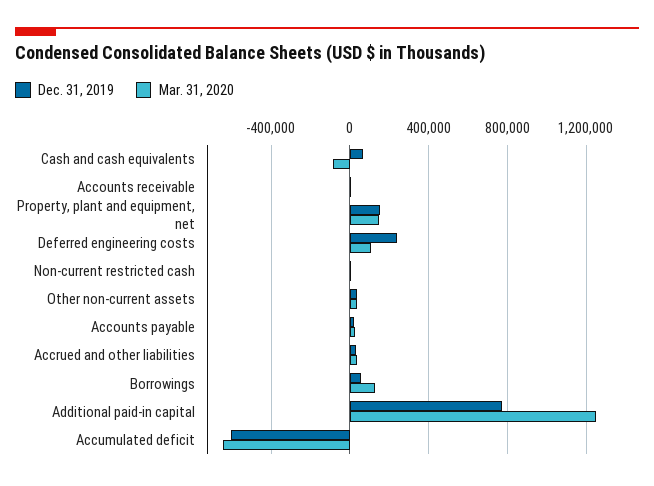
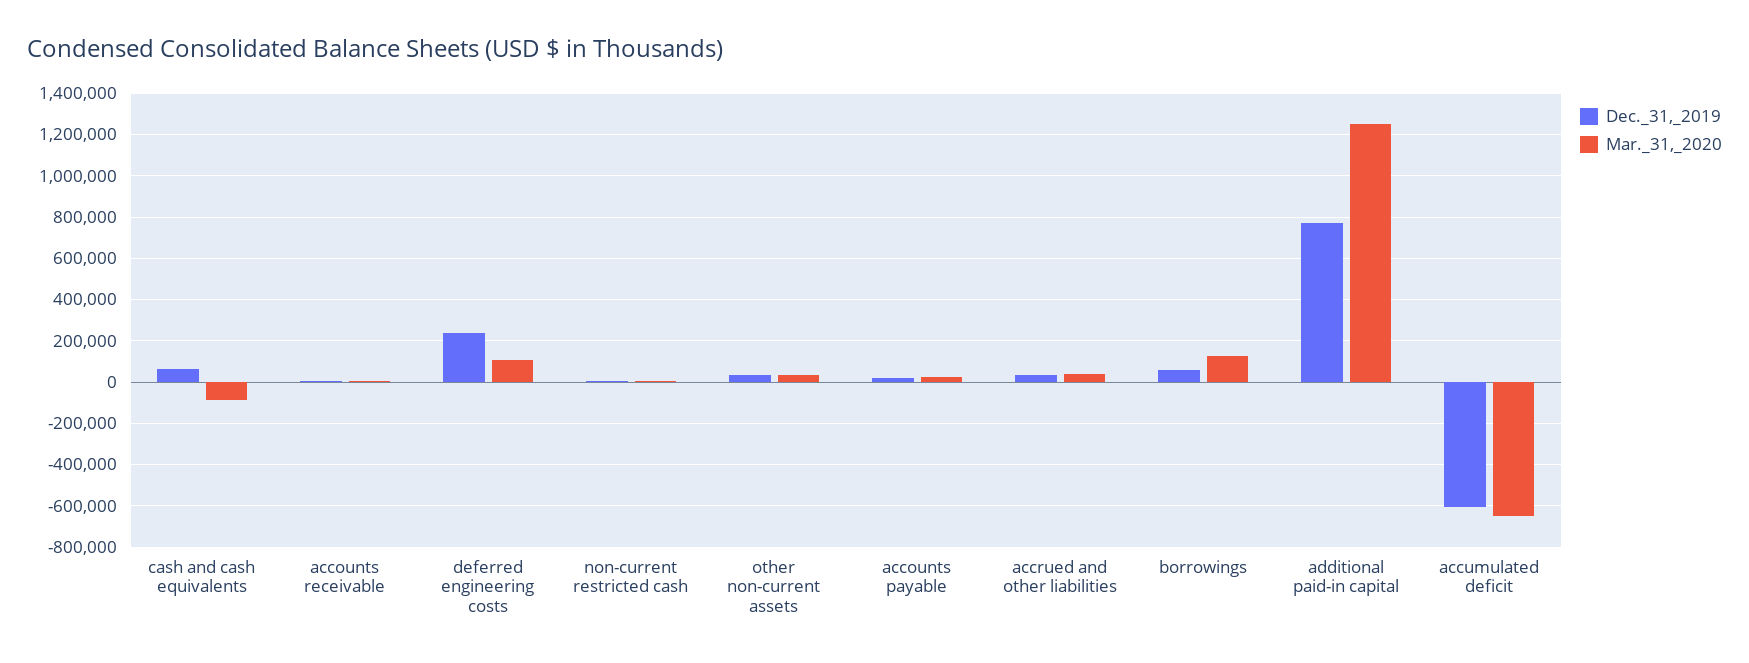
Dec. 31, 2019, Property, plant and equipment, net: 150000 -> none
Mar. 31, 2020, Property, plant and equipment, net: 150000 -> none

